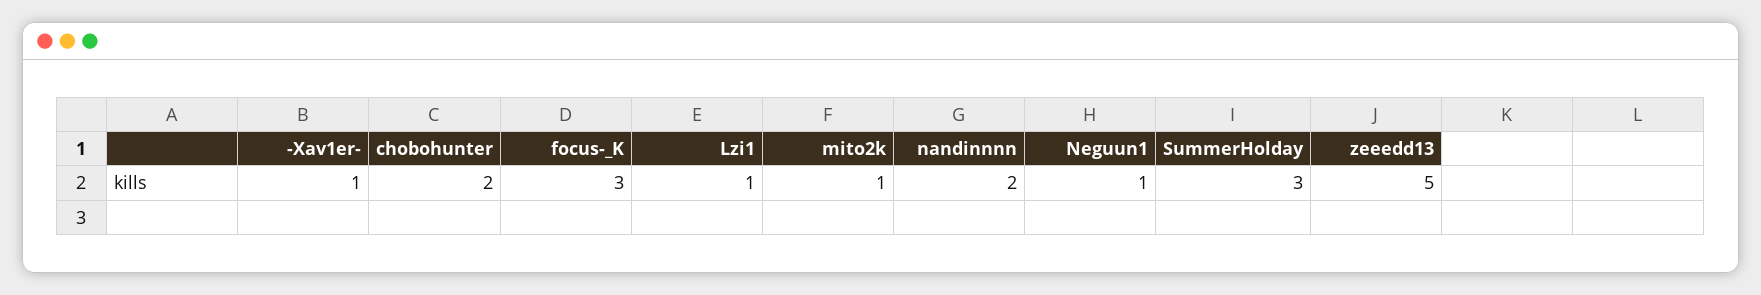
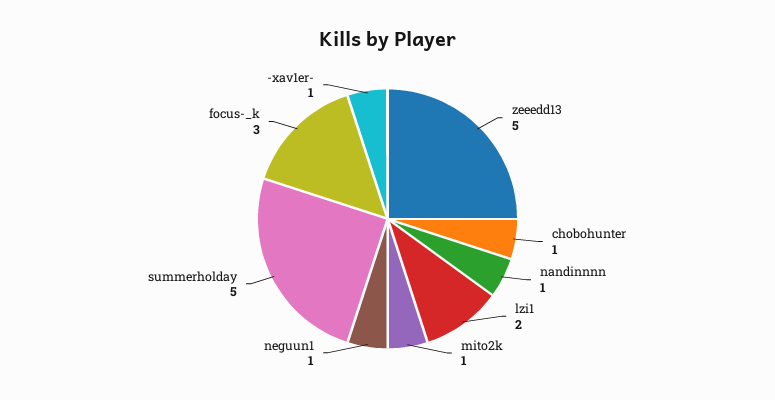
chobohunter: 2 -> 1
Lzi1: 1 -> 2
nandinnnn: 2 -> 1
SummerHolday: 3 -> 5

